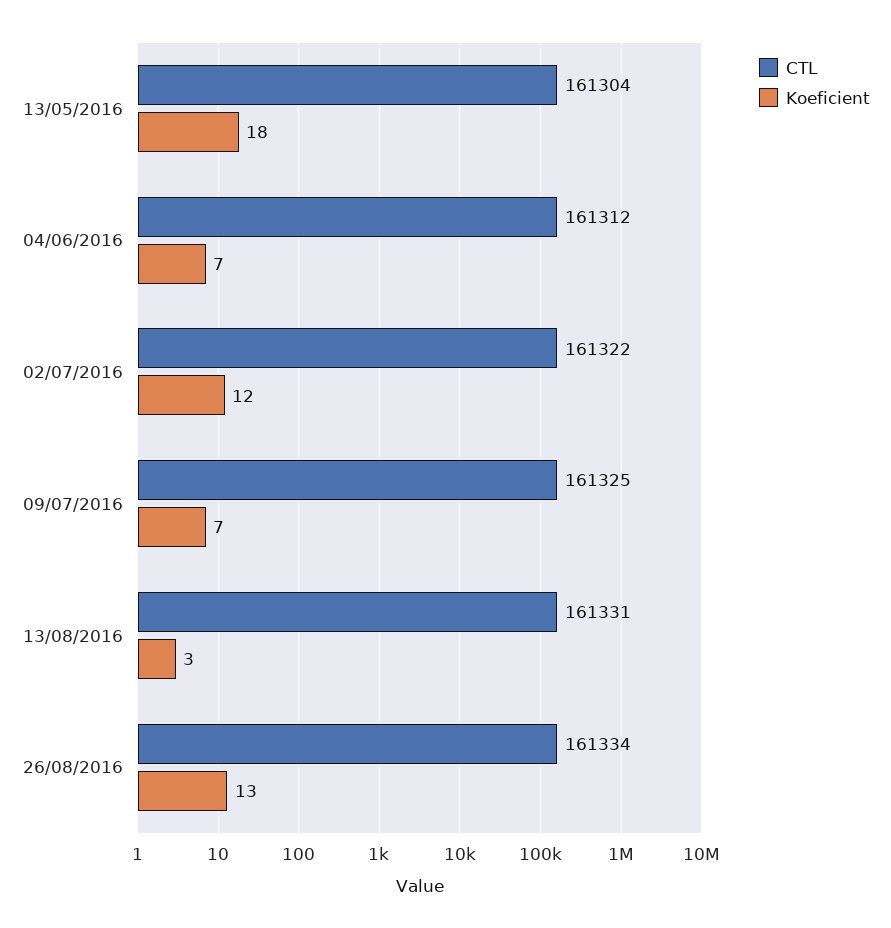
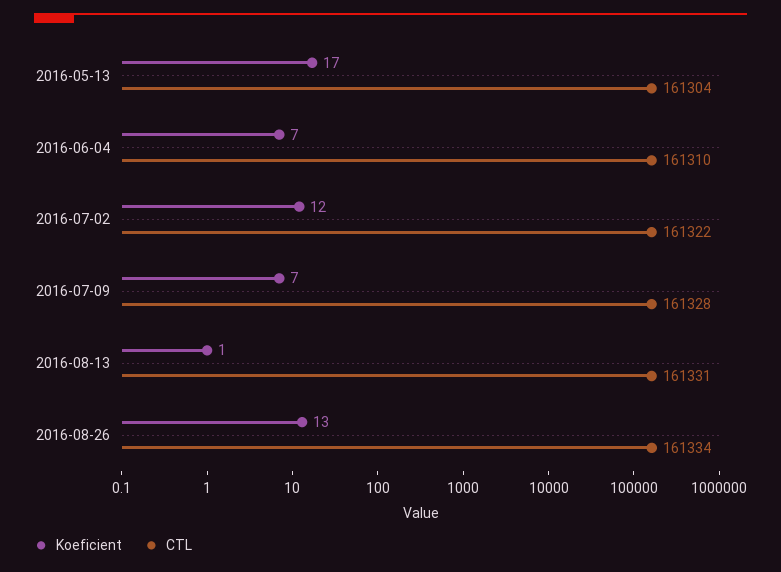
Koeficient, 13/05/2016: 18 -> 17
CTL, 04/06/2016: 161312 -> 161310
CTL, 09/07/2016: 161325 -> 161328
Koeficient, 13/08/2016: 3 -> 1

